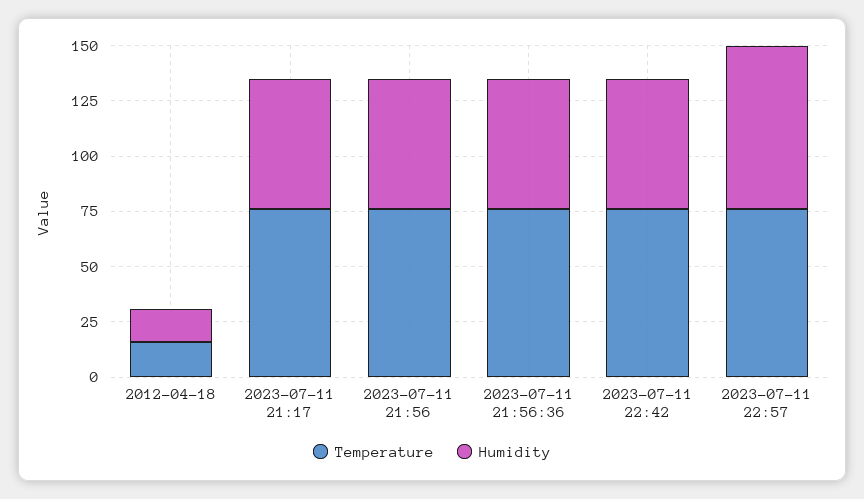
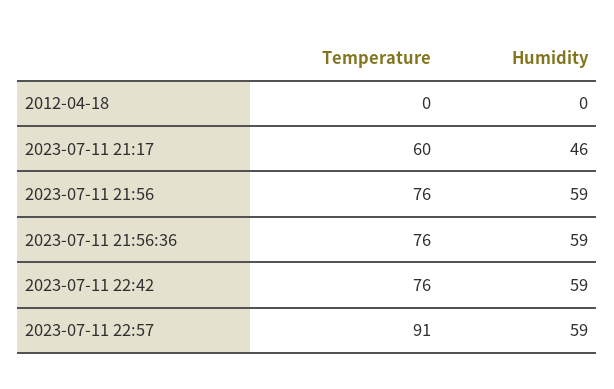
Temperature, 2012-04-18: 15 -> 0
Humidity, 2012-04-18: 15 -> 0
Temperature, 2023-07-11 21:17: 75 -> 60
Humidity, 2023-07-11 21:17: 60 -> 46
Temperature, 2023-07-11 22:57: 75 -> 91
Humidity, 2023-07-11 22:57: 75 -> 59

